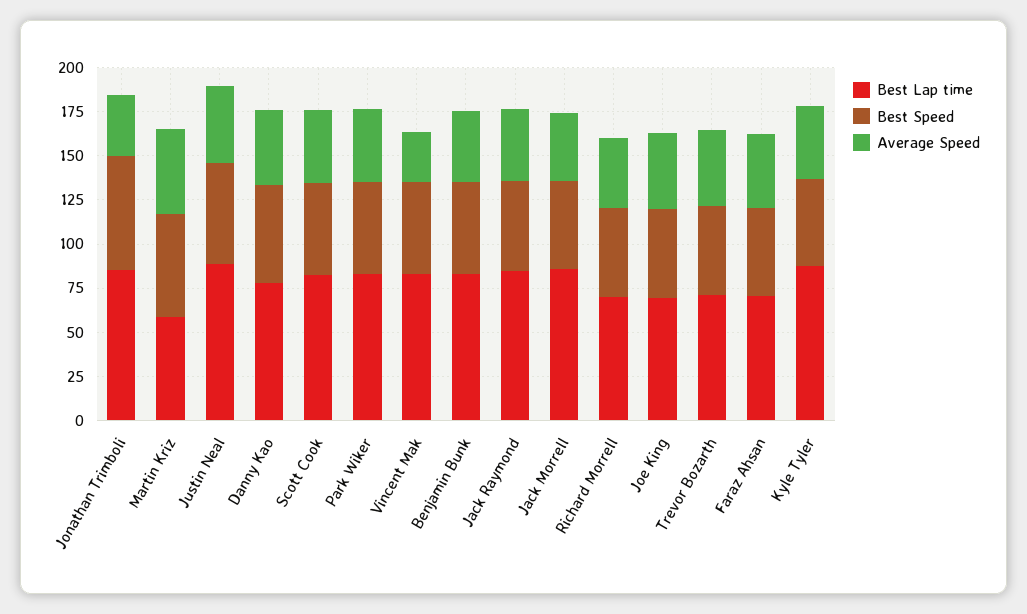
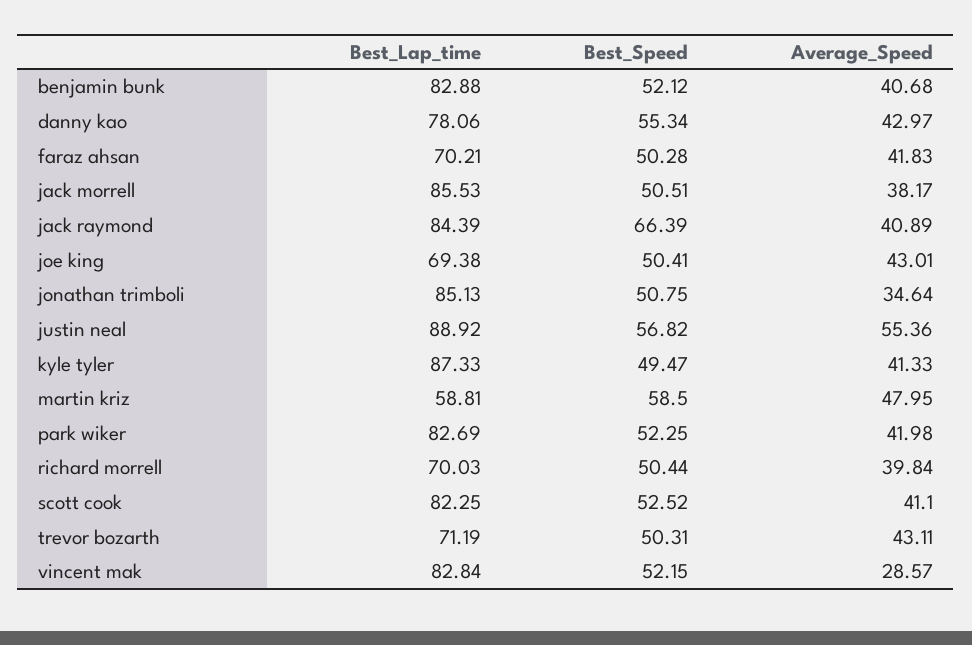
Best Speed, Jonathan Trimboli: 65 -> 50.75
Average Speed, Justin Neal: 45 -> 55.36
Best Speed, Jack Raymond: 50 -> 66.39

